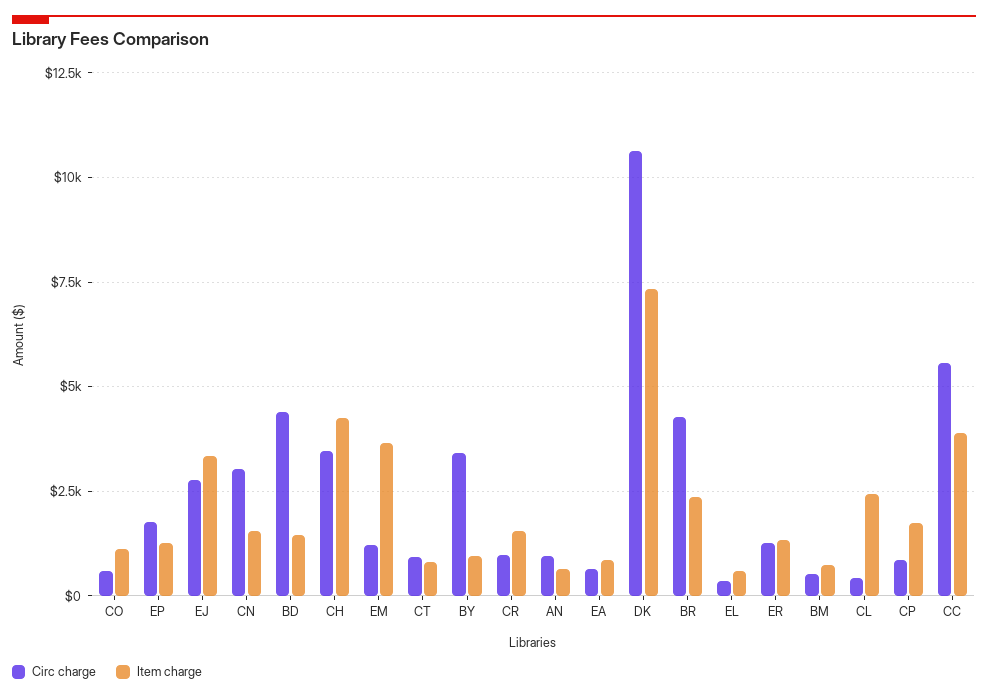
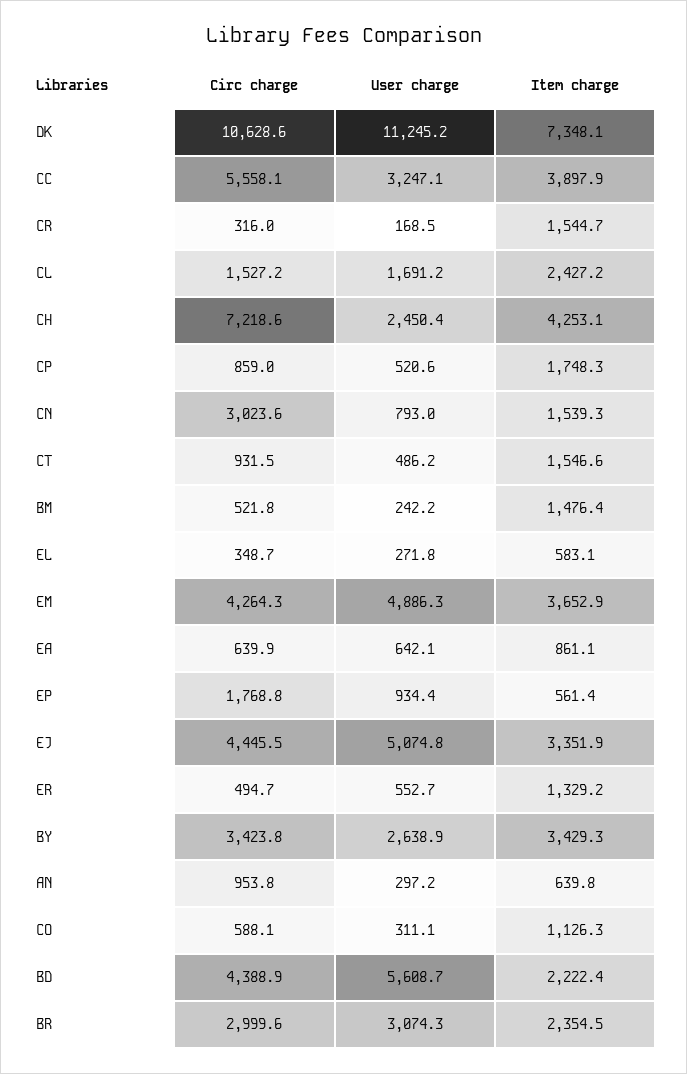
Item charge, EP: 1250 -> 561.4
Circ charge, EJ: 2750 -> 4445.5
Item charge, BD: 1500 -> 2222.4
Circ charge, CH: 3500 -> 7218.6
Circ charge, EM: 1250 -> 4264.3
Item charge, CT: 750 -> 1546.6
Item charge, BY: 1000 -> 3429.3
Circ charge, CR: 1000 -> 316
Circ charge, BR: 4250 -> 2999.6
Circ charge, ER: 1250 -> 494.7
Item charge, BM: 750 -> 1476.4
Circ charge, CL: 500 -> 1527.2
User charge, DK: none -> 11245.2
User charge, CC: none -> 3247.1
User charge, CR: none -> 168.5
User charge, CL: none -> 1691.2
User charge, CH: none -> 2450.4
User charge, CP: none -> 520.6
User charge, CN: none -> 793
User charge, CT: none -> 486.2
User charge, BM: none -> 242.2
User charge, EL: none -> 271.8
User charge, EM: none -> 4886.3
User charge, EA: none -> 642.1
User charge, EP: none -> 934.4
User charge, EJ: none -> 5074.8
User charge, ER: none -> 552.7
User charge, BY: none -> 2638.9
User charge, AN: none -> 297.2
User charge, CO: none -> 311.1
User charge, BD: none -> 5608.7
User charge, BR: none -> 3074.3

